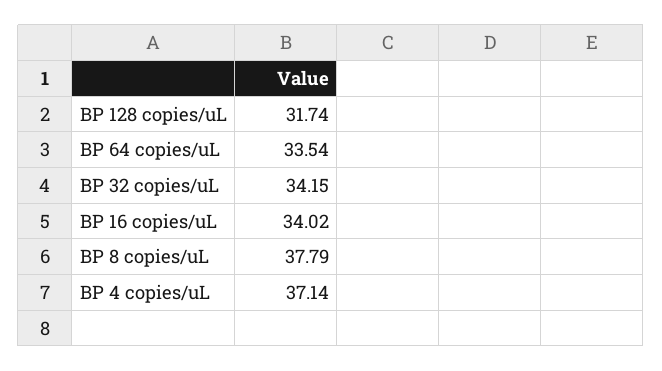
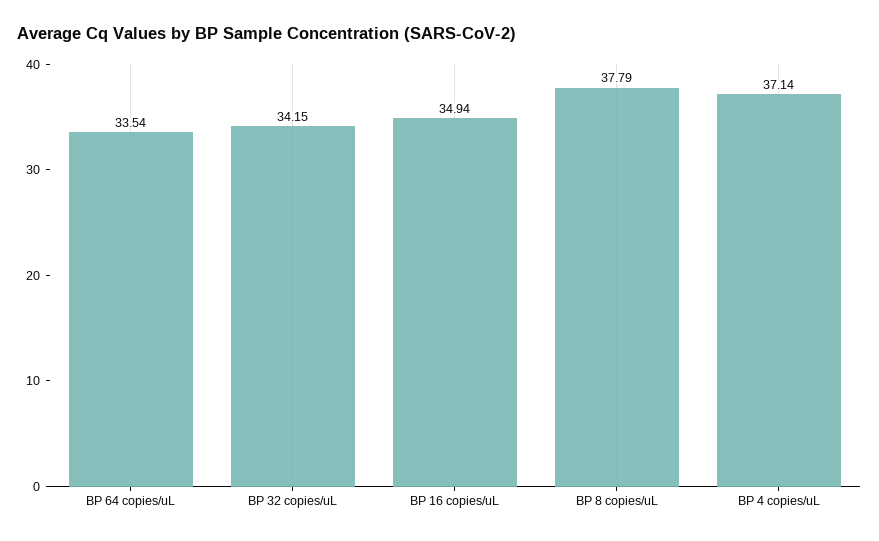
BP 128 copies/uL: 31.74 -> none
BP 16 copies/uL: 34.02 -> 34.94

